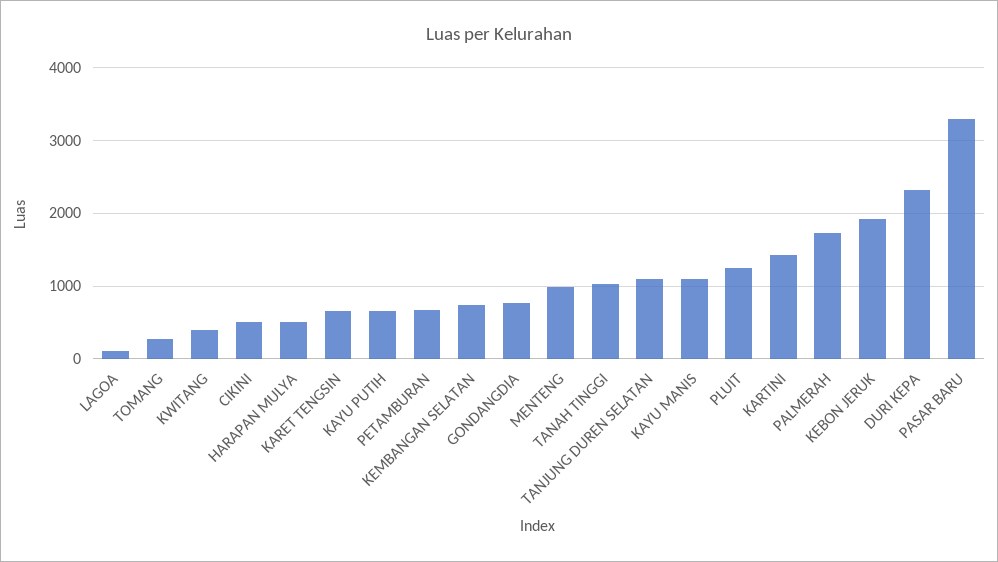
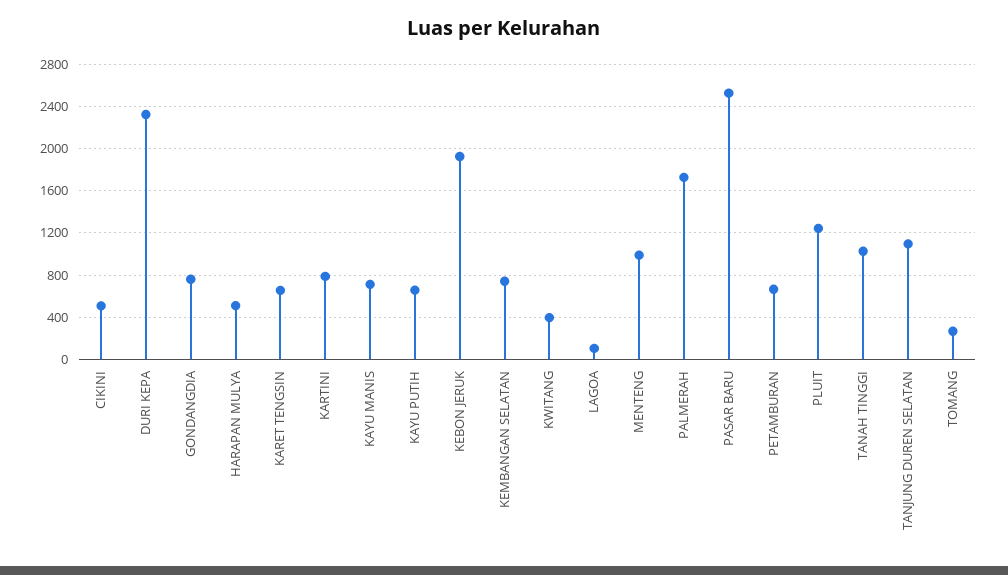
KAYU MANIS: 1100 -> 700
KARTINI: 1400 -> 800
PASAR BARU: 3300 -> 2500

